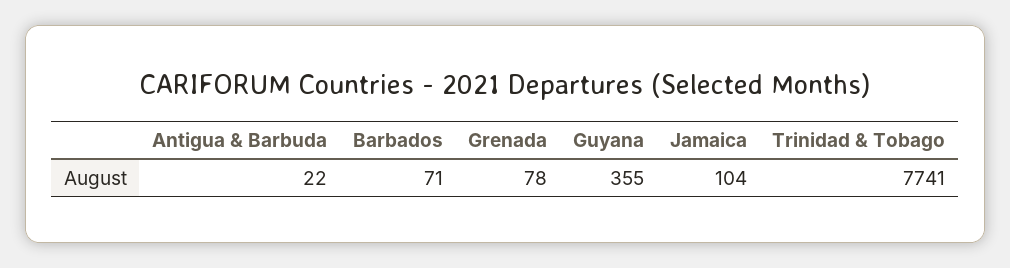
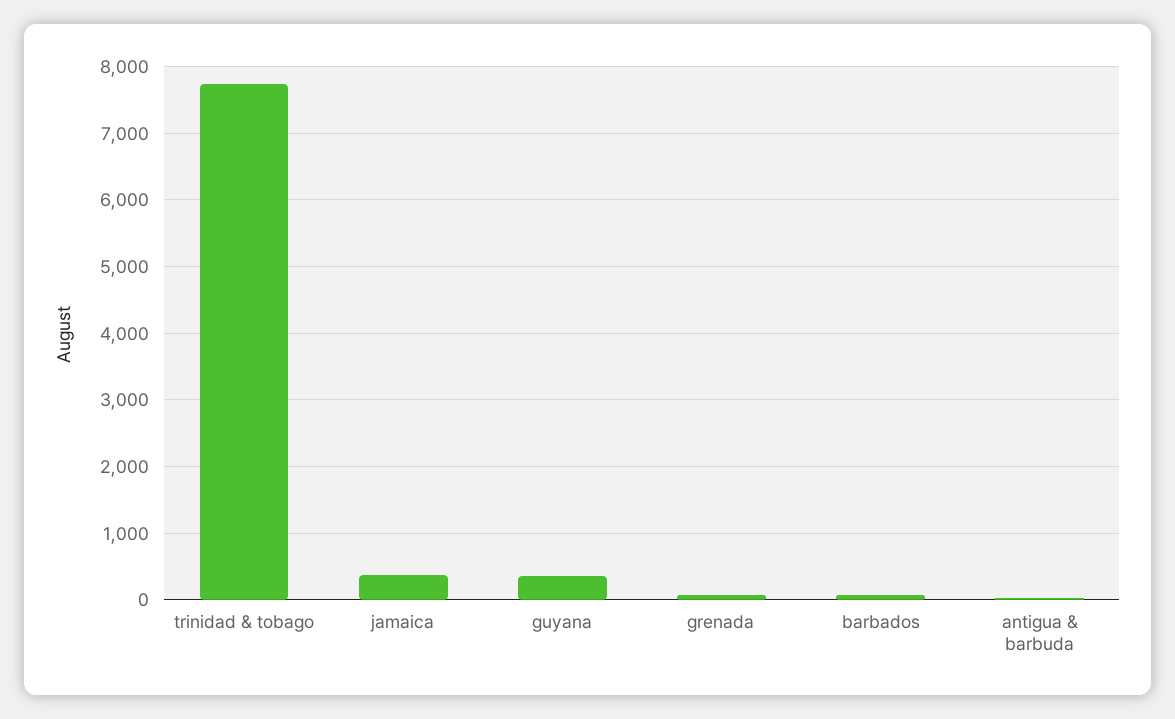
Jamaica: 104 -> 400

